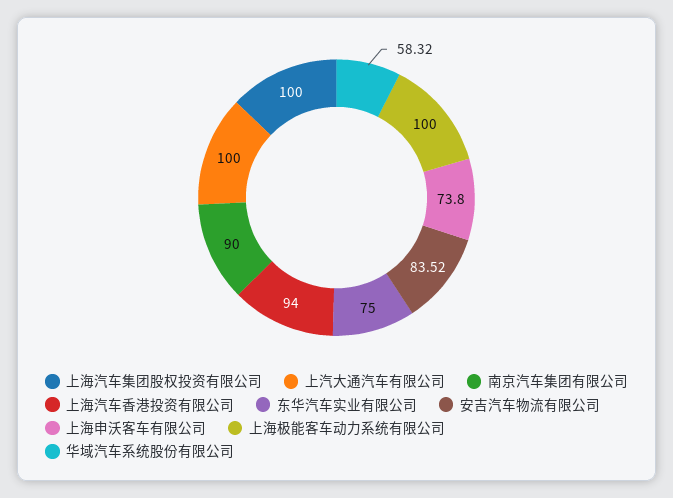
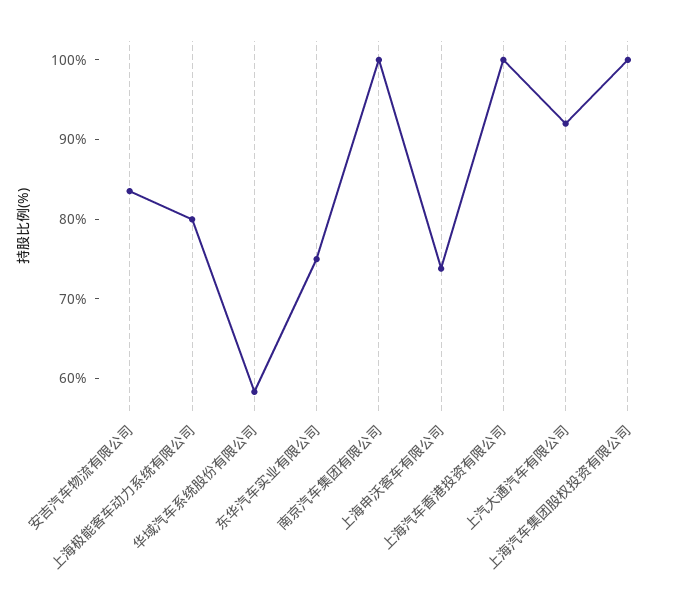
上汽大通汽车有限公司: 100 -> 92
南京汽车集团有限公司: 90 -> 100
上海汽车香港投资有限公司: 94 -> 100
上海极能客车动力系统有限公司: 100 -> 80

